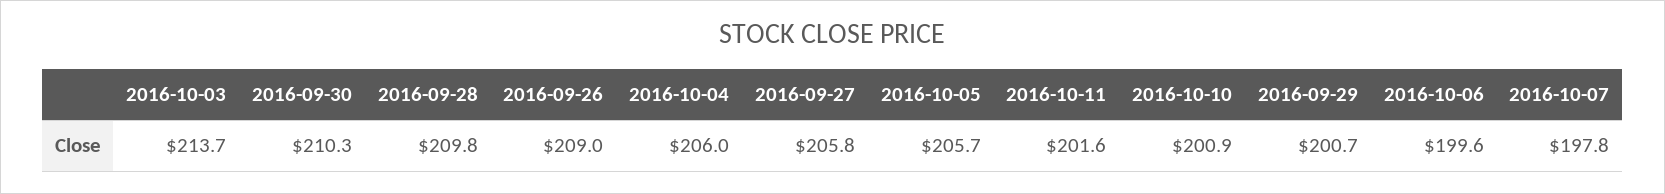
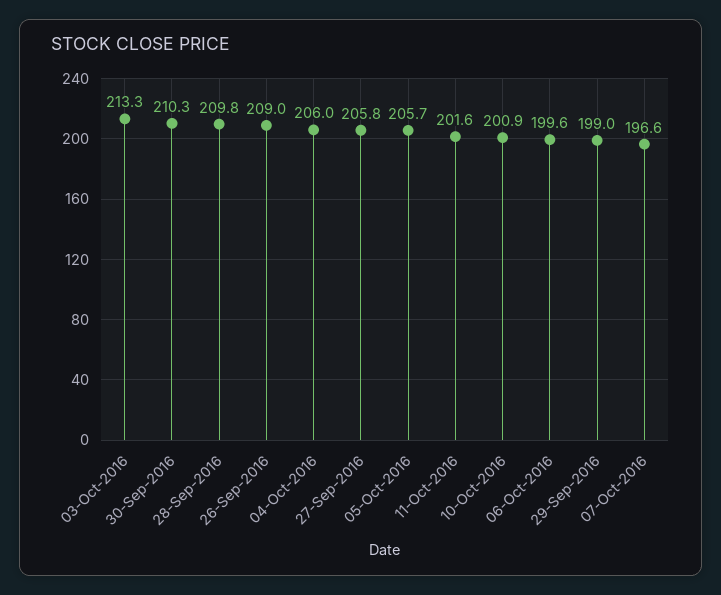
2016-10-03: 213.7 -> 213.3
2016-09-29: 200.7 -> 199
2016-10-07: 197.8 -> 196.6

